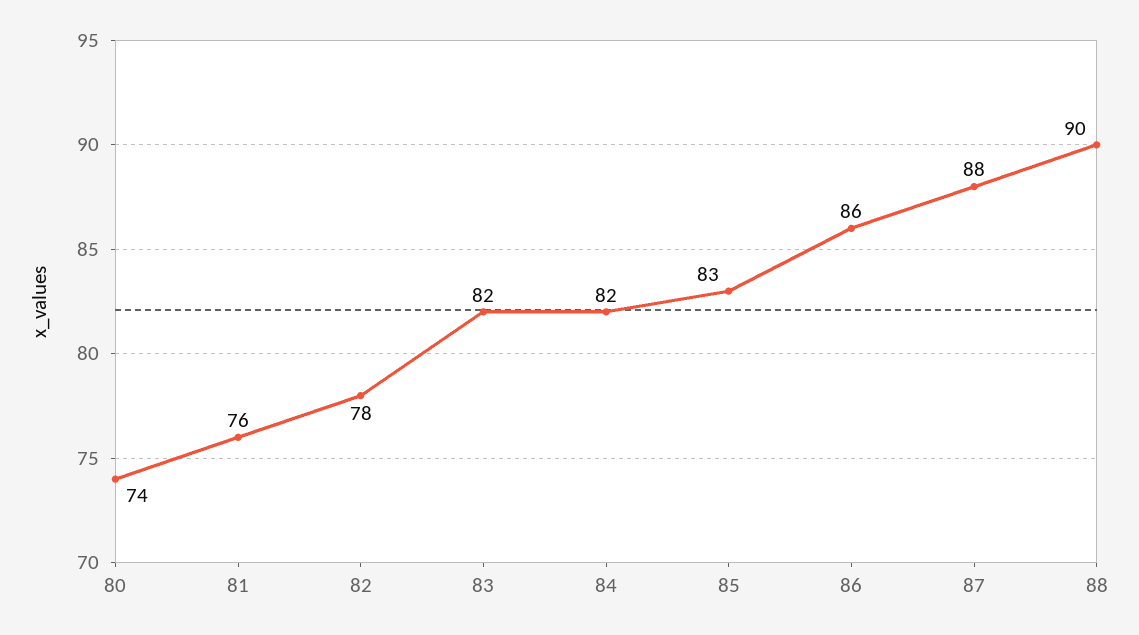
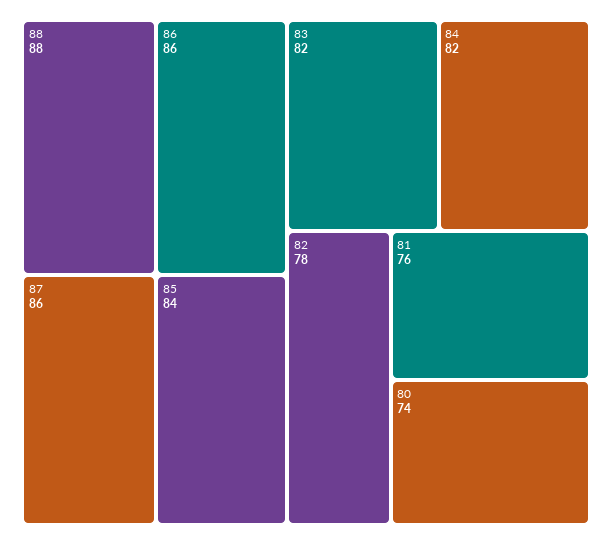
85: 83 -> 84
87: 88 -> 86
88: 90 -> 88

